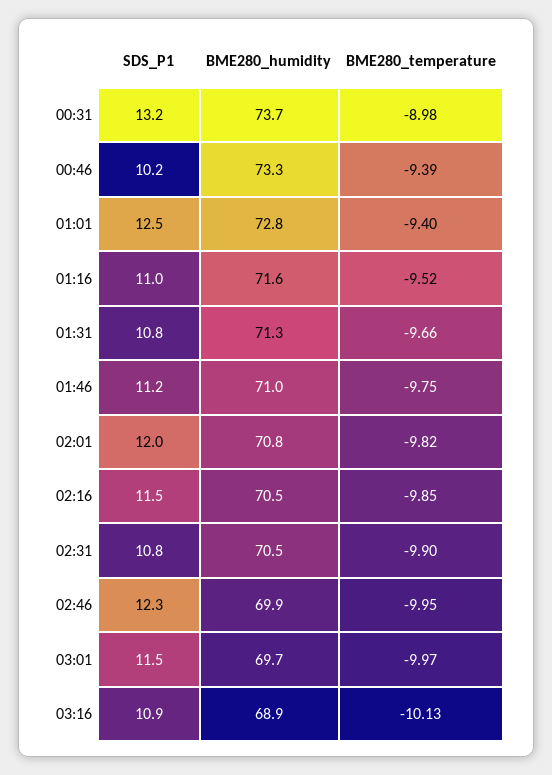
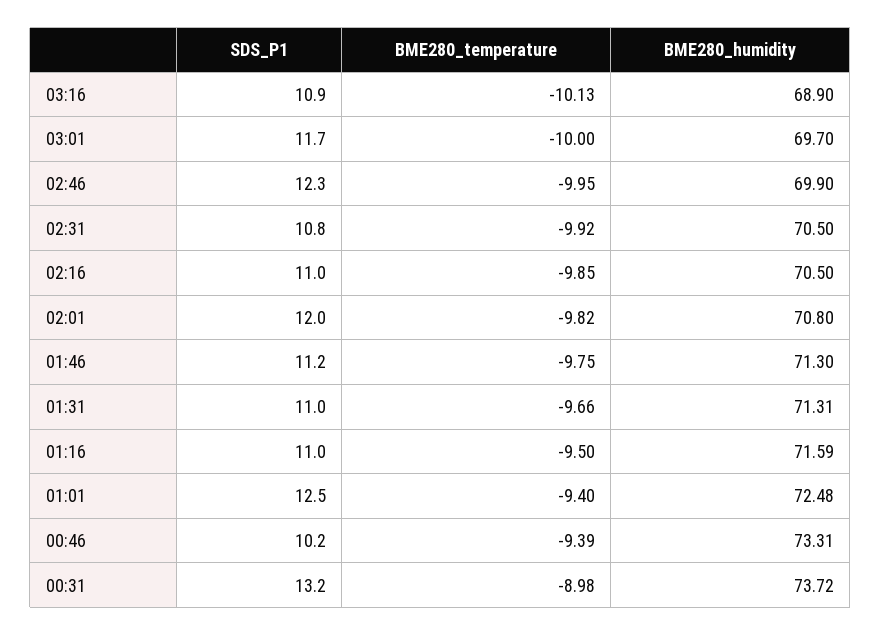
BME280_humidity, 01:01: 72.8 -> 72.48
BME280_temperature, 01:16: -9.52 -> -9.5
SDS_P1, 01:31: 10.8 -> 11
BME280_humidity, 01:46: 71 -> 71.3
SDS_P1, 02:16: 11.5 -> 11
BME280_temperature, 02:31: -9.9 -> -9.92
SDS_P1, 03:01: 11.5 -> 11.7
BME280_temperature, 03:01: -9.97 -> -10

